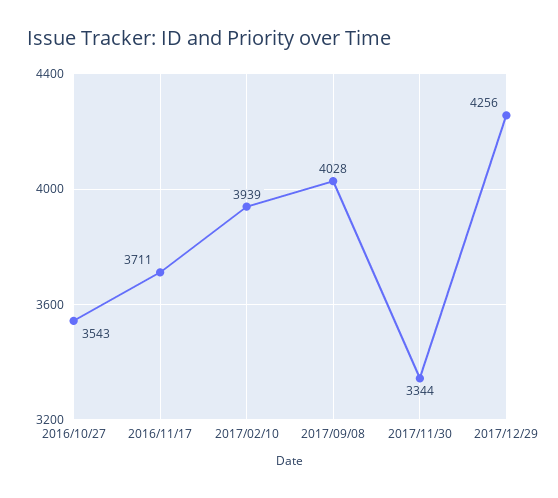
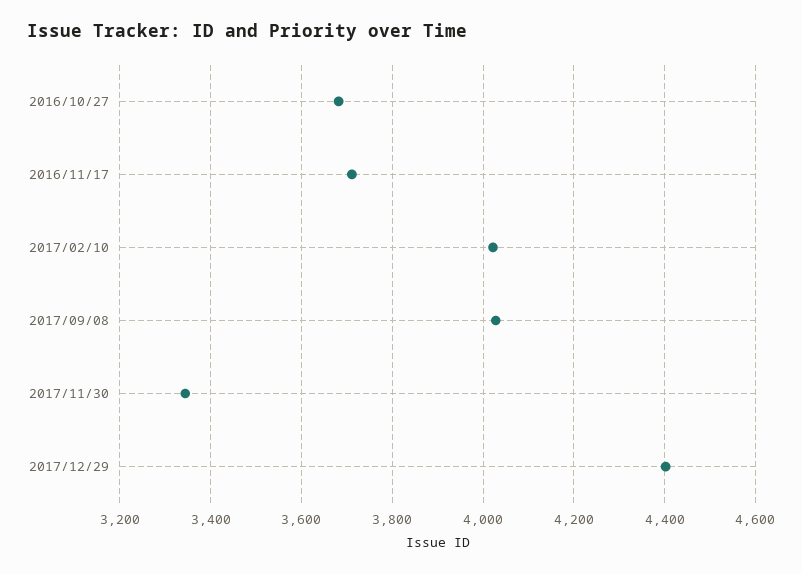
2016/10/27: 3543 -> 3680
2017/02/10: 3939 -> 4020
2017/12/29: 4256 -> 4400

